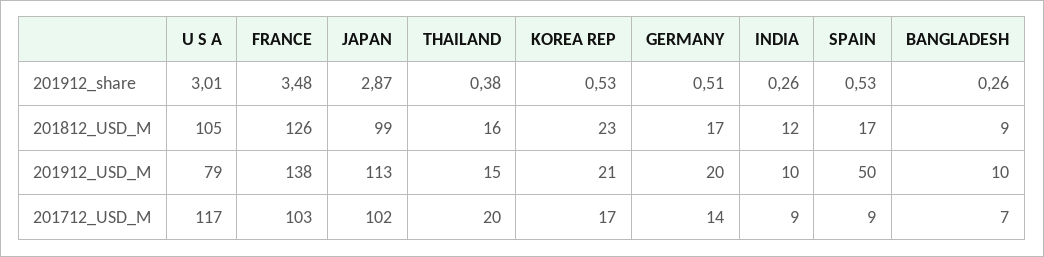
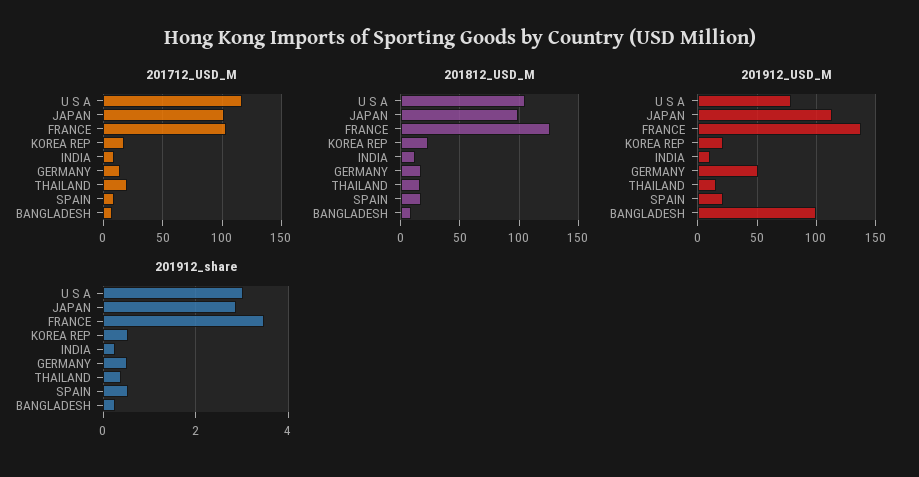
201912_USD_M, GERMANY: 20 -> 50
201912_USD_M, SPAIN: 50 -> 20
201912_USD_M, BANGLADESH: 10 -> 100

